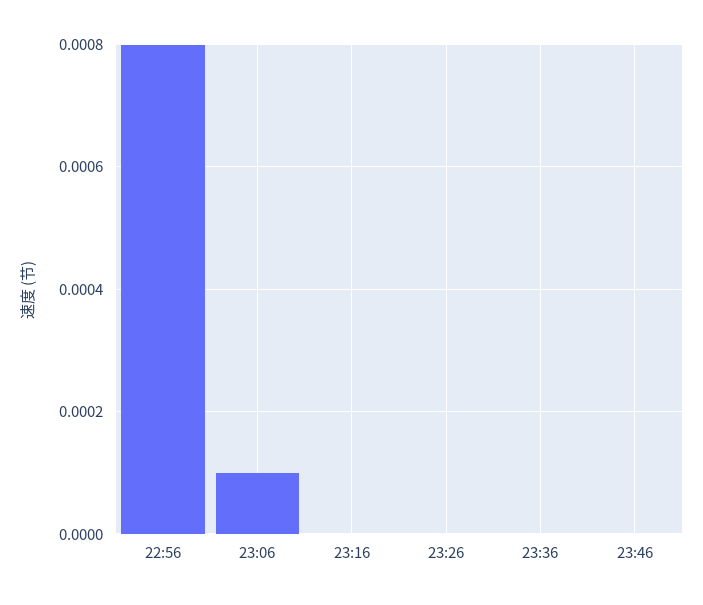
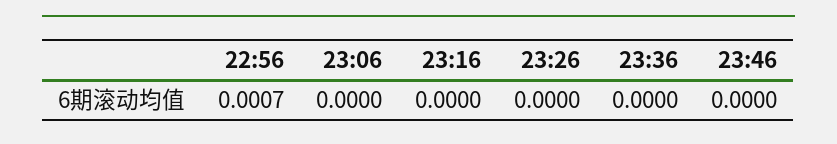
22:56: 0.0008 -> 0.0007
23:06: 0.0001 -> 0

